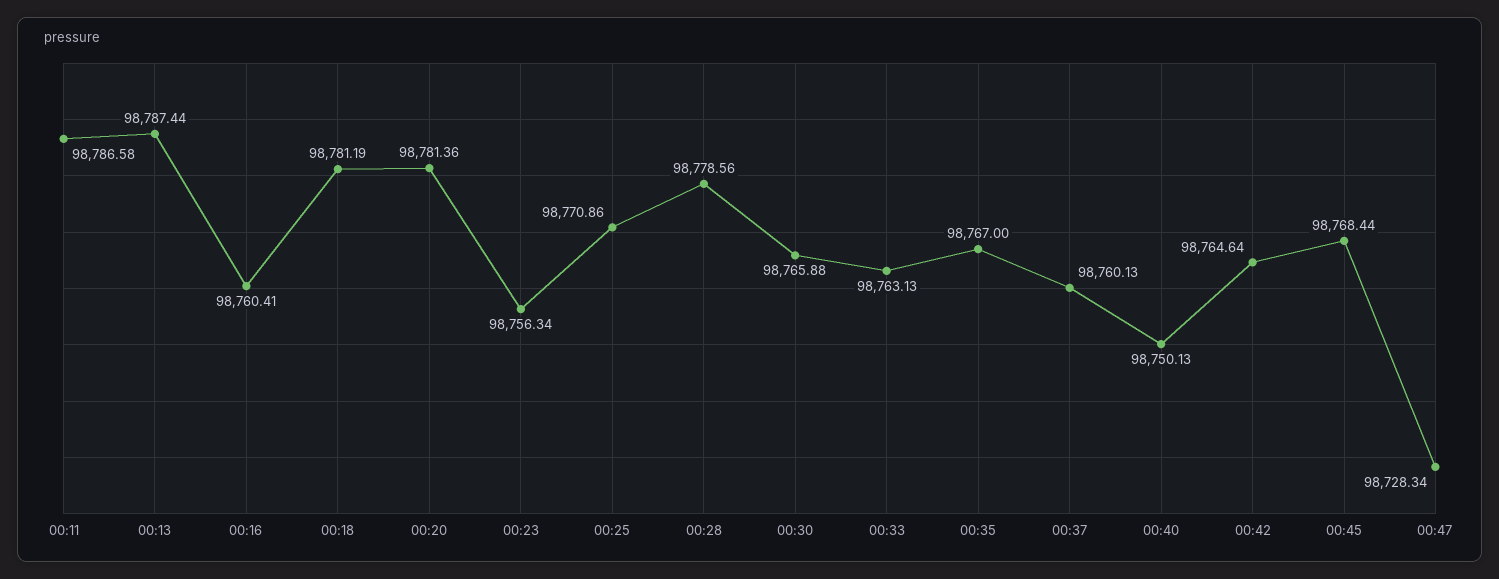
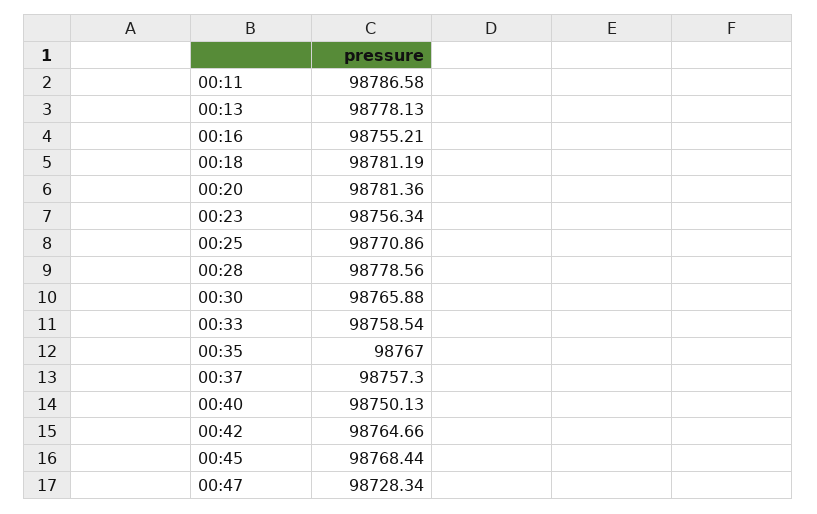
00:13: 98787.44 -> 98778.13
00:16: 98760.41 -> 98755.21
00:33: 98763.13 -> 98758.54
00:37: 98760.13 -> 98757.3
00:42: 98764.64 -> 98764.66

